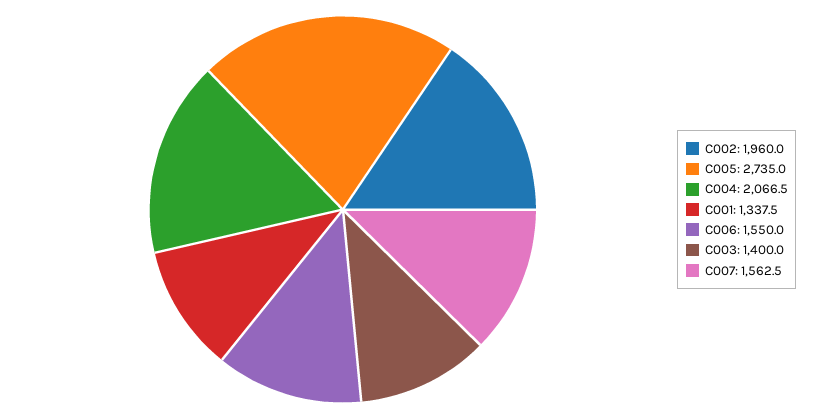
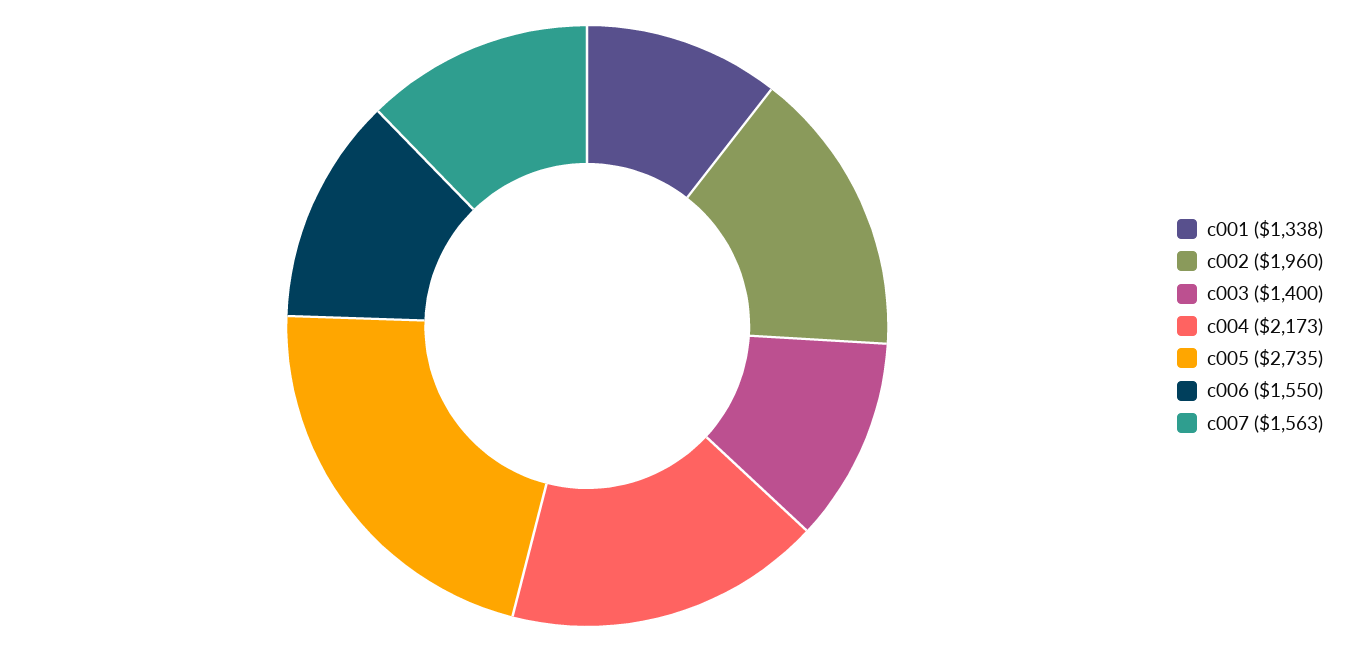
C004: 2066.5 -> 2173

